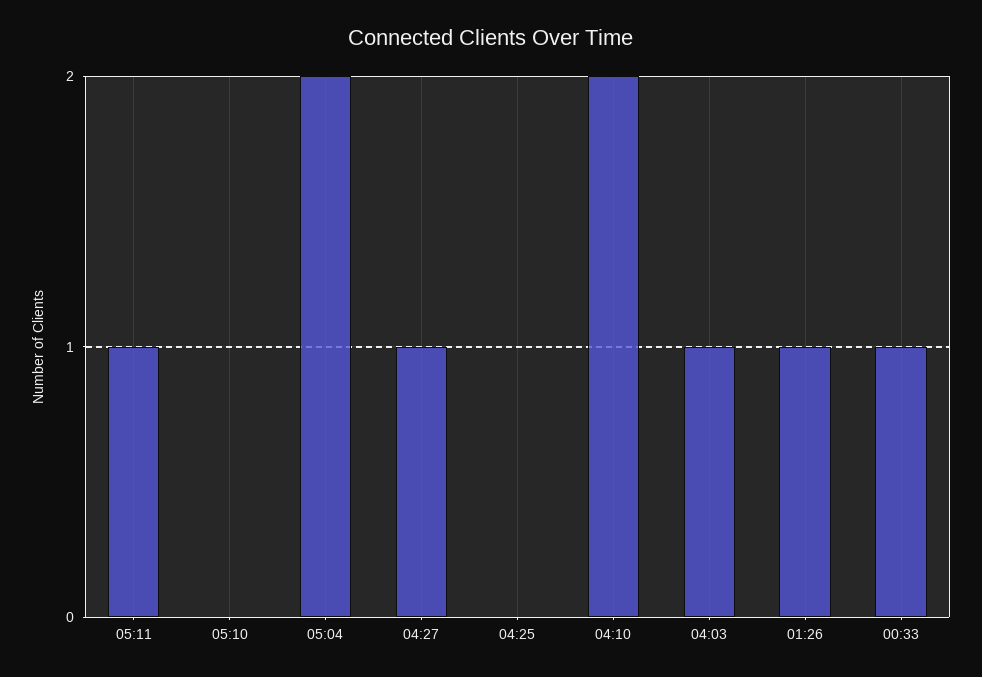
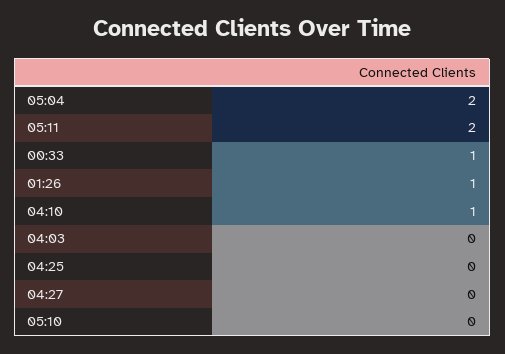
05:11: 1 -> 2
04:27: 1 -> 0
04:10: 2 -> 1
04:03: 1 -> 0

